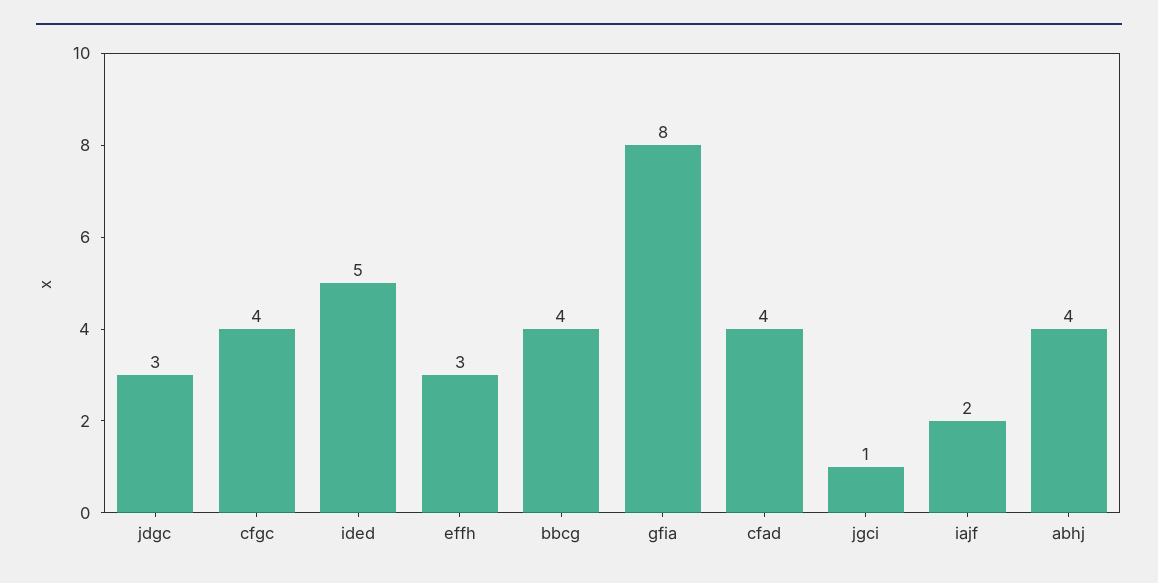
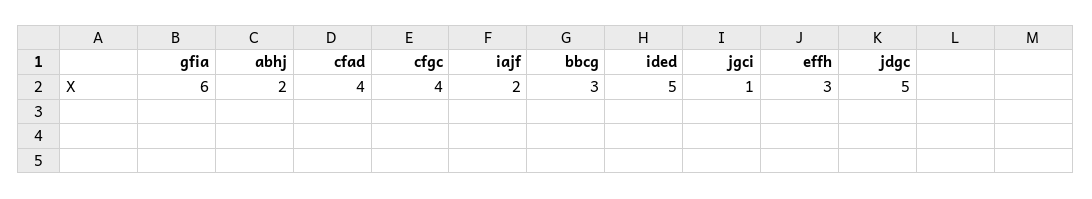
jdgc: 3 -> 5
bbcg: 4 -> 3
gfia: 8 -> 6
abhj: 4 -> 2

